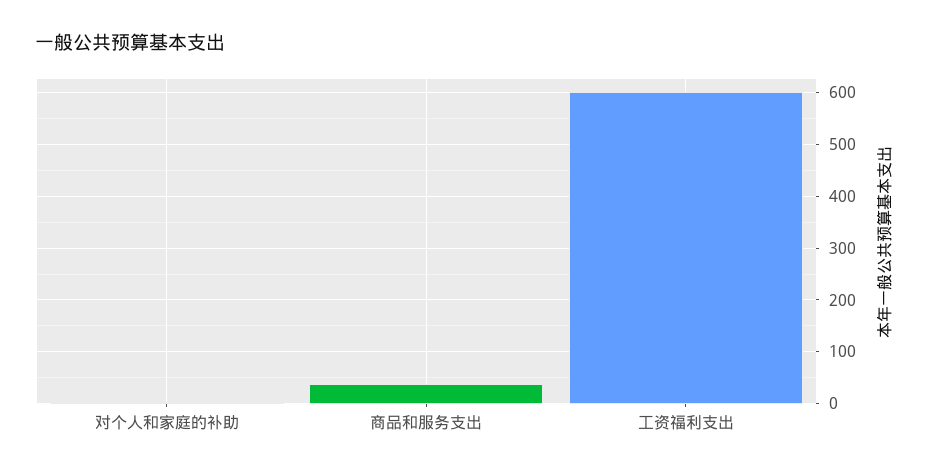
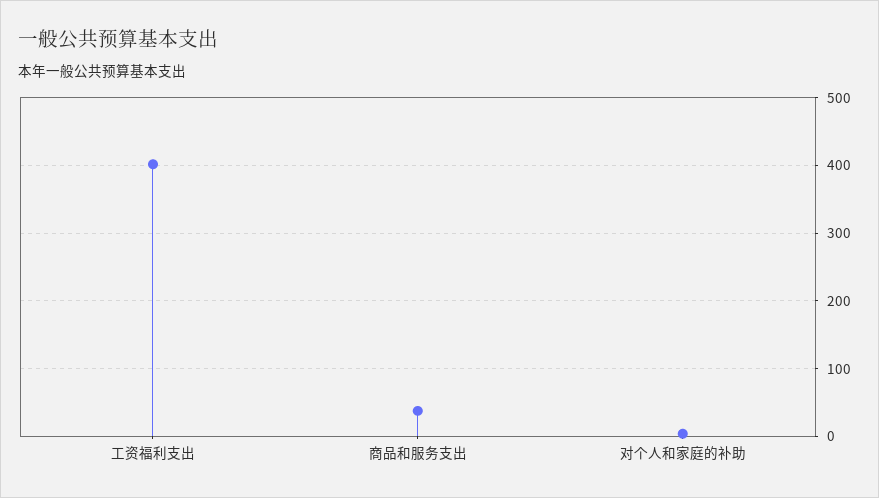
工资福利支出: 600 -> 400

